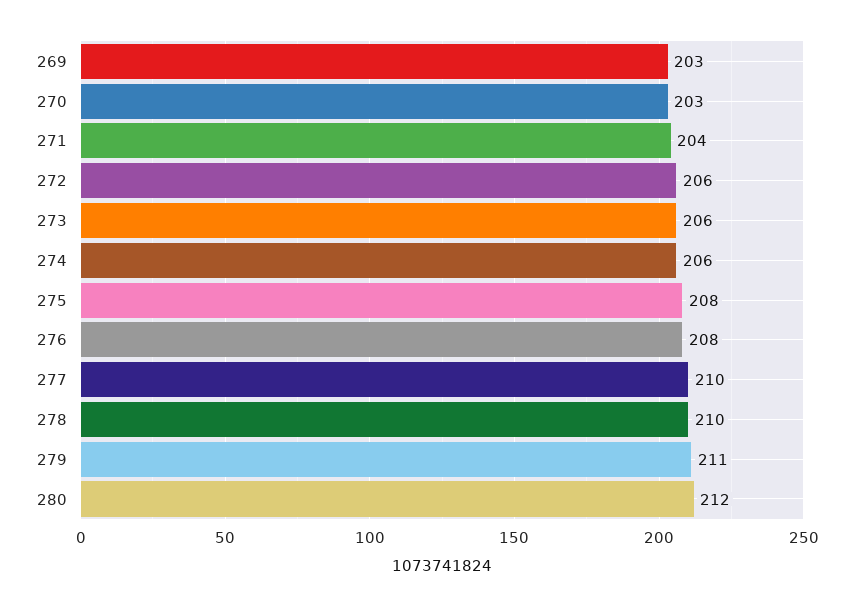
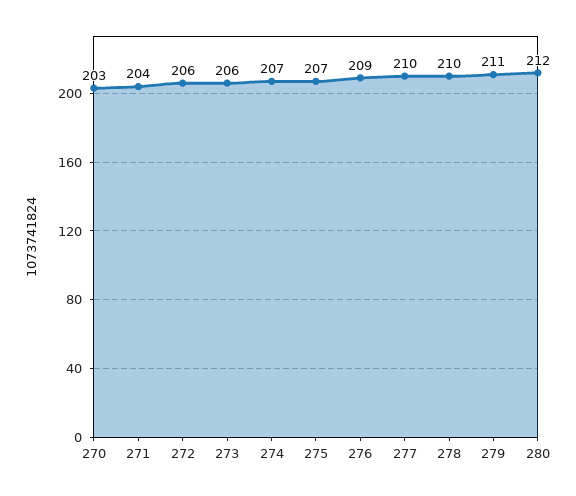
269: 203 -> none
274: 206 -> 207
275: 208 -> 207
276: 208 -> 209

